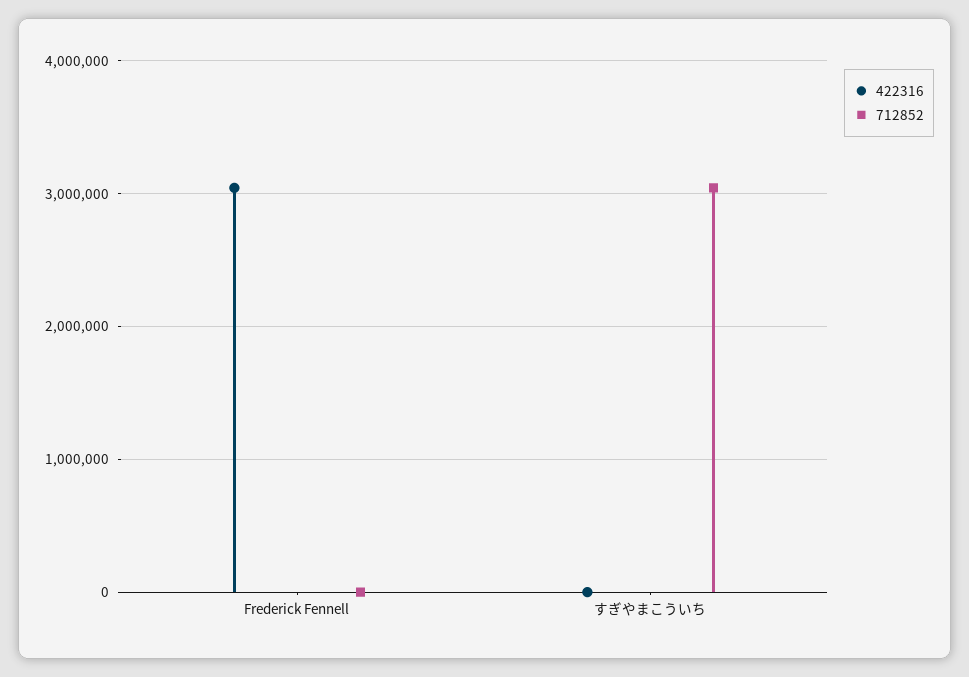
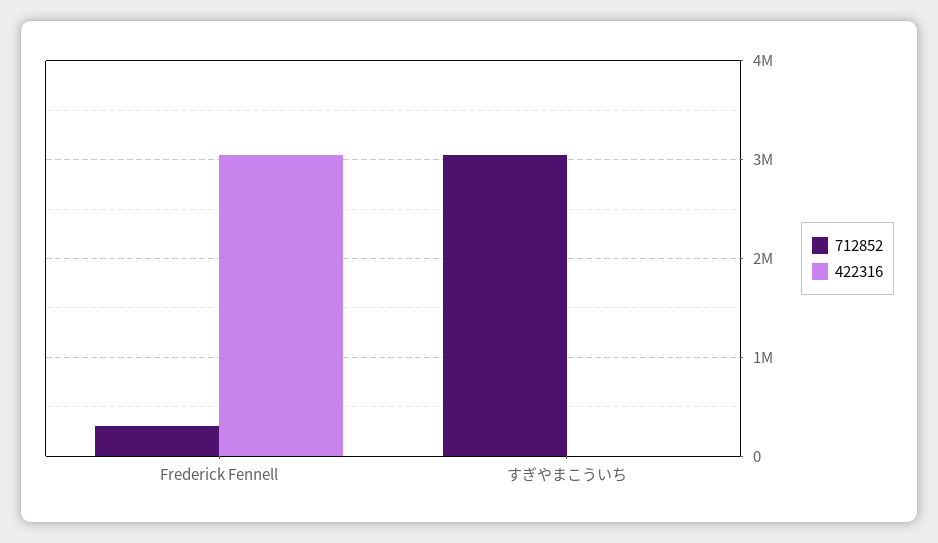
712852, Frederick Fennell: 0 -> 300000

